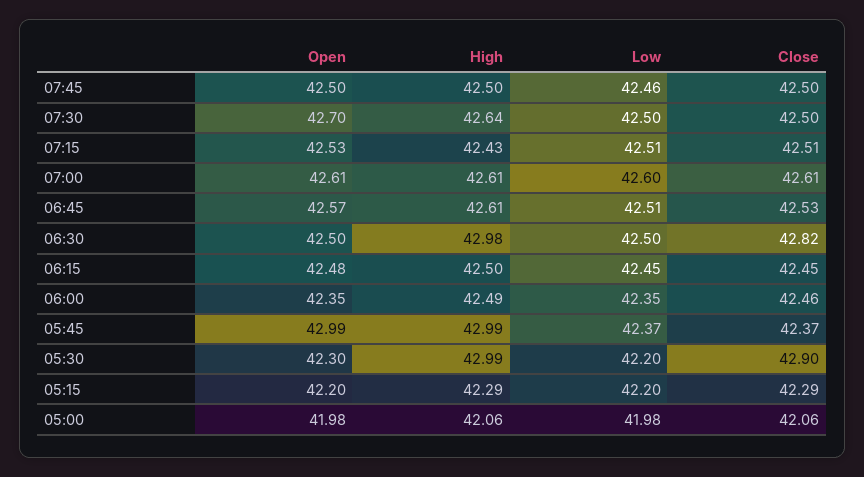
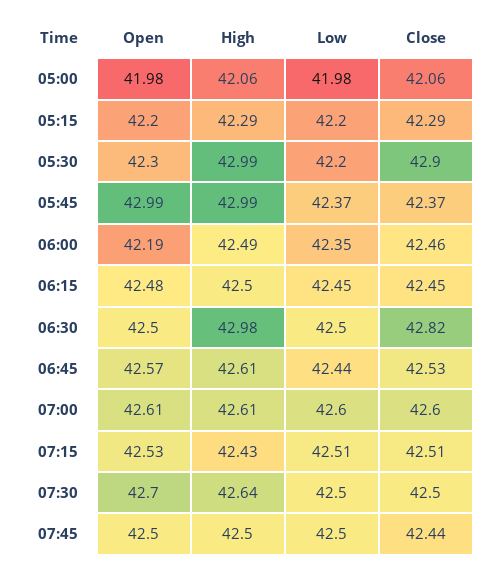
Low, 07:45: 42.46 -> 42.5
Close, 07:45: 42.5 -> 42.44
Close, 07:00: 42.61 -> 42.6
Low, 06:45: 42.51 -> 42.44
Open, 06:00: 42.35 -> 42.19

